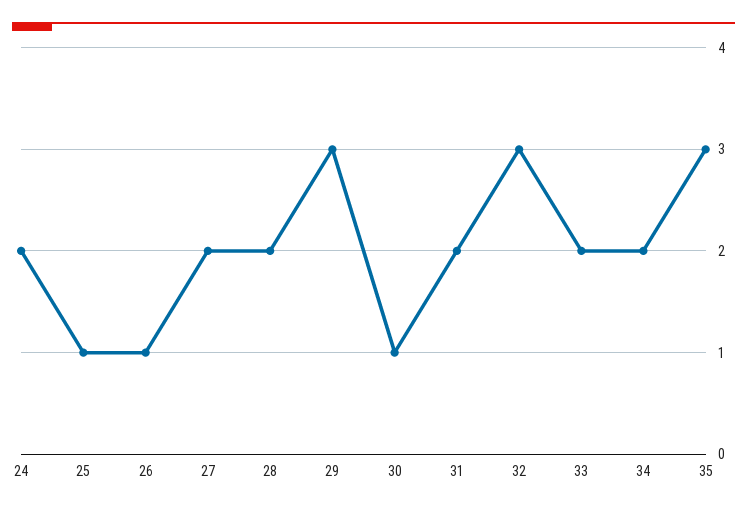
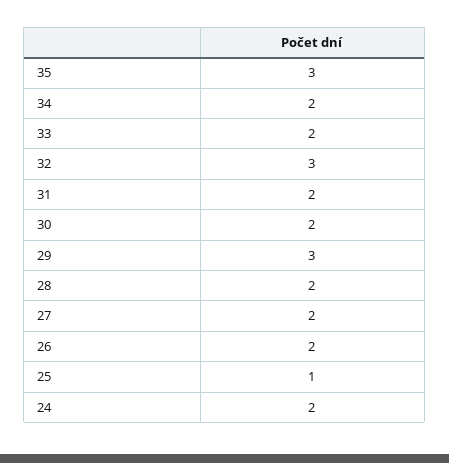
26: 1 -> 2
30: 1 -> 2

